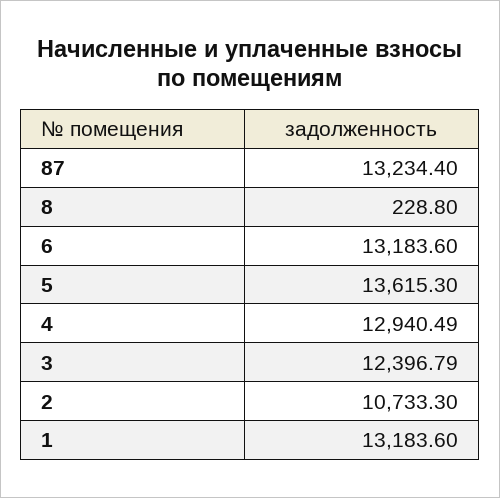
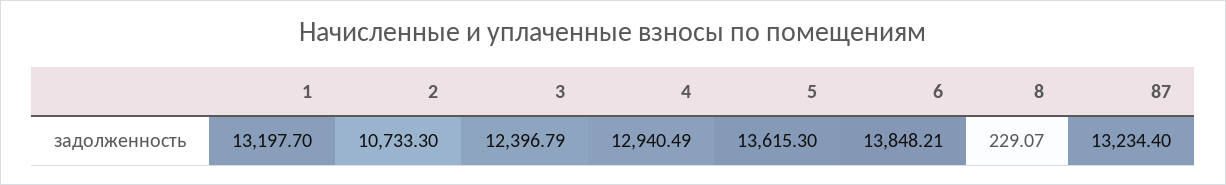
8: 228.8 -> 229.07
6: 13183.6 -> 13848.21
1: 13183.6 -> 13197.7

